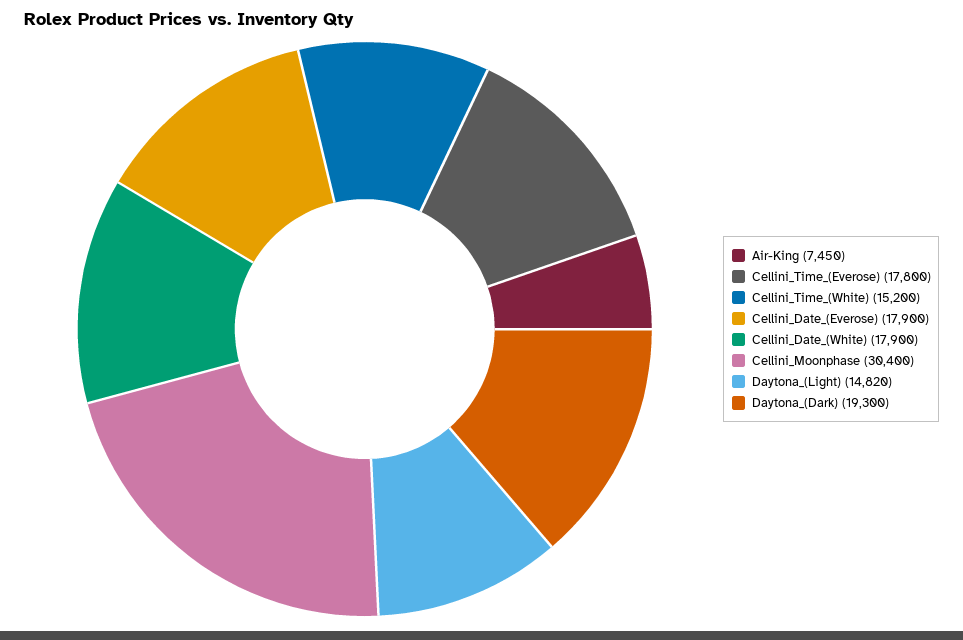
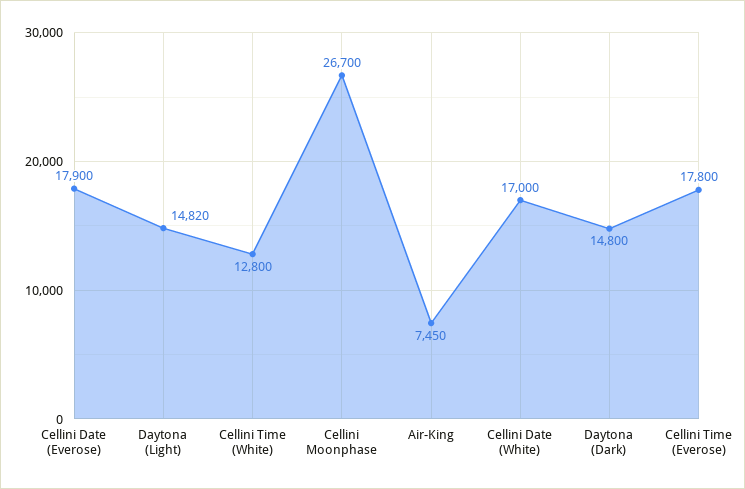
Cellini_Time_(White): 15200 -> 12800
Cellini_Date_(White): 17900 -> 17000
Cellini_Moonphase: 30400 -> 26700
Daytona_(Dark): 19300 -> 14800

